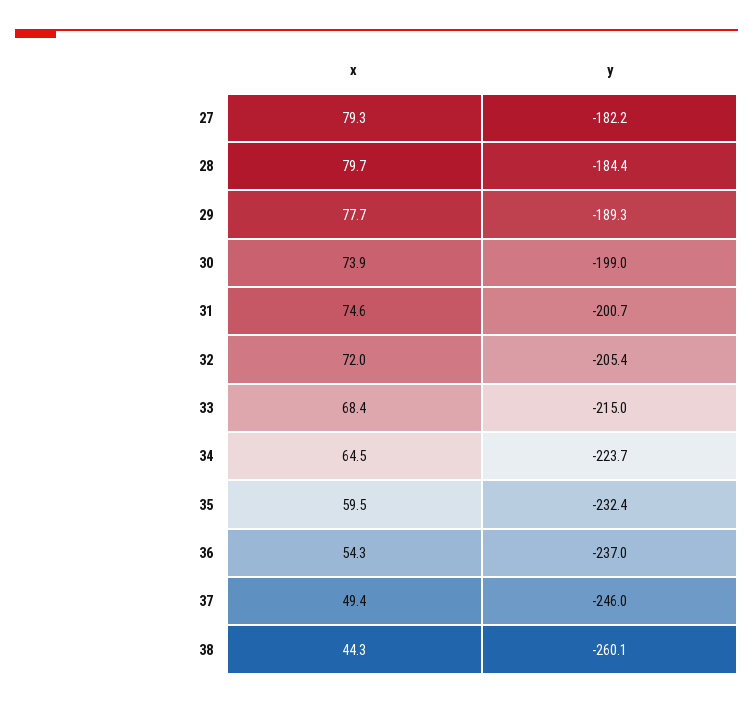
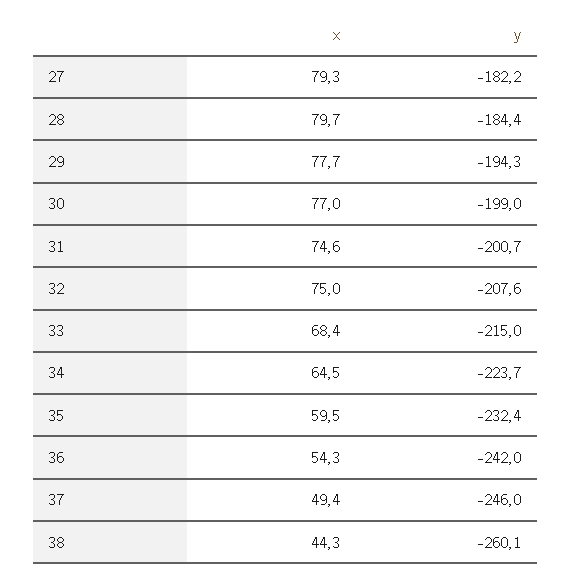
y, 29: -189.3 -> -194.3
x, 30: 73.9 -> 77
x, 32: 72 -> 75
y, 32: -205.4 -> -207.6
y, 36: -237 -> -242

